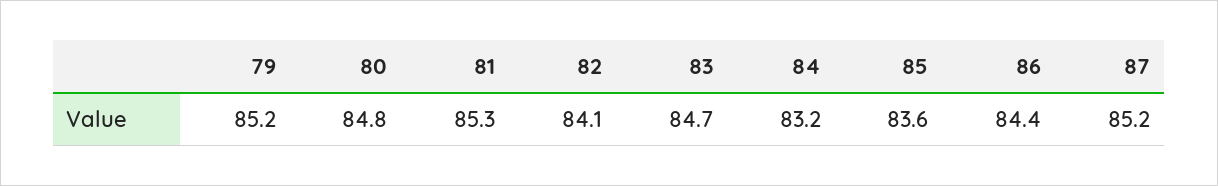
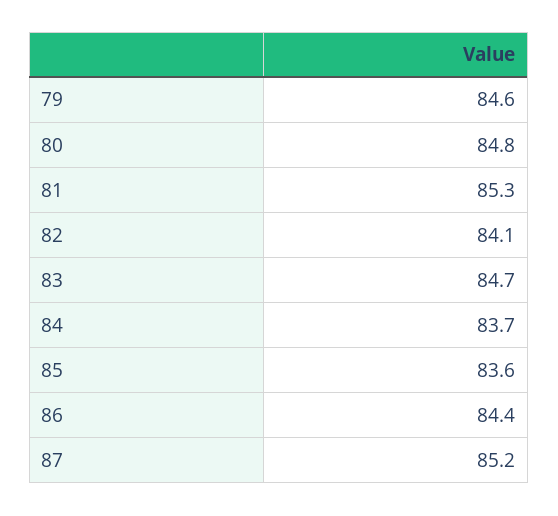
79: 85.2 -> 84.6
84: 83.2 -> 83.7

